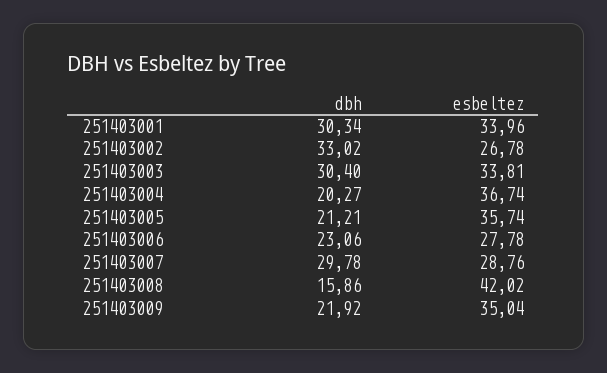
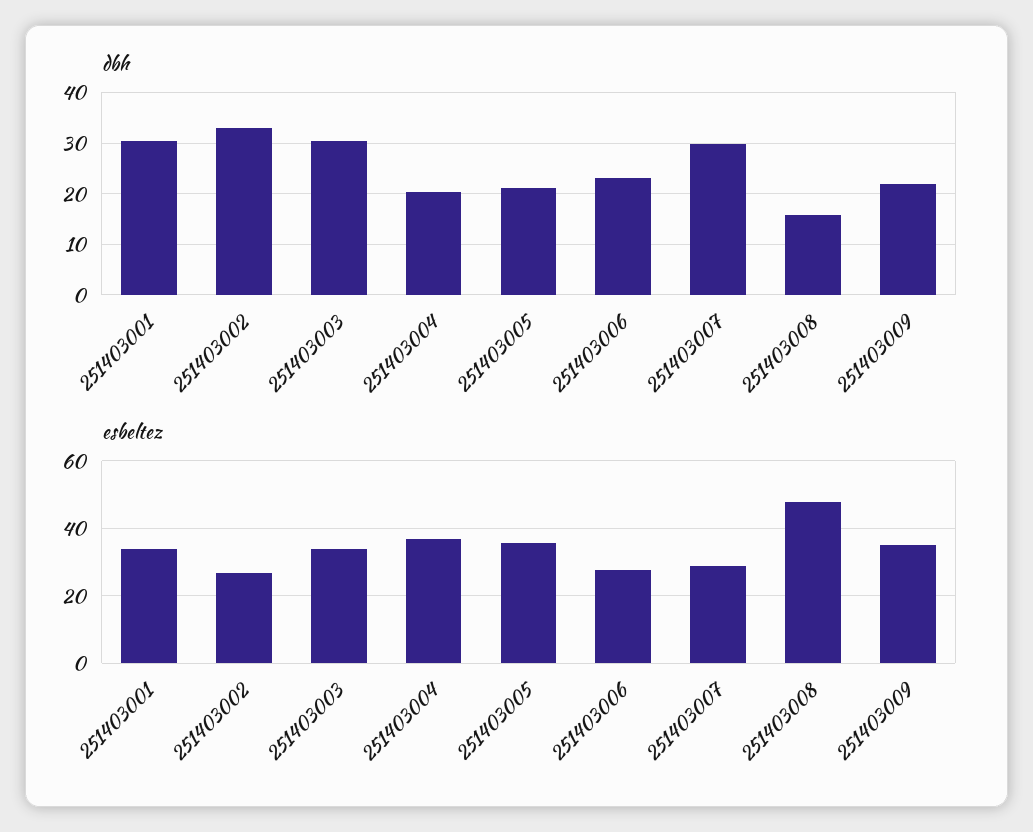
esbeltez, 251403008: 42.02 -> 48

